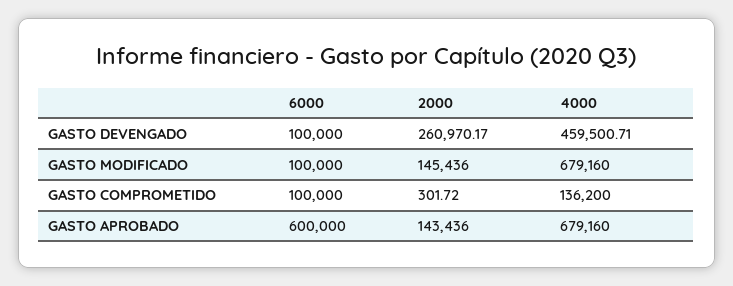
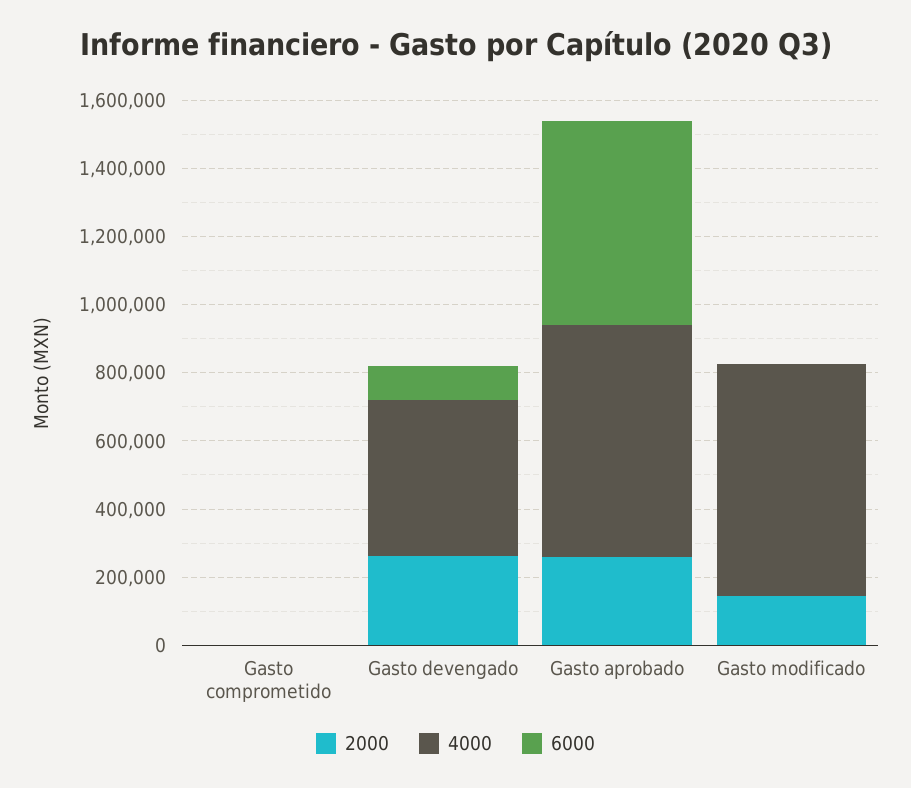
6000, GASTO MODIFICADO: 100000 -> 0
6000, GASTO COMPROMETIDO: 100000 -> 0
4000, GASTO COMPROMETIDO: 136200 -> 0
2000, GASTO APROBADO: 143436 -> 250000

